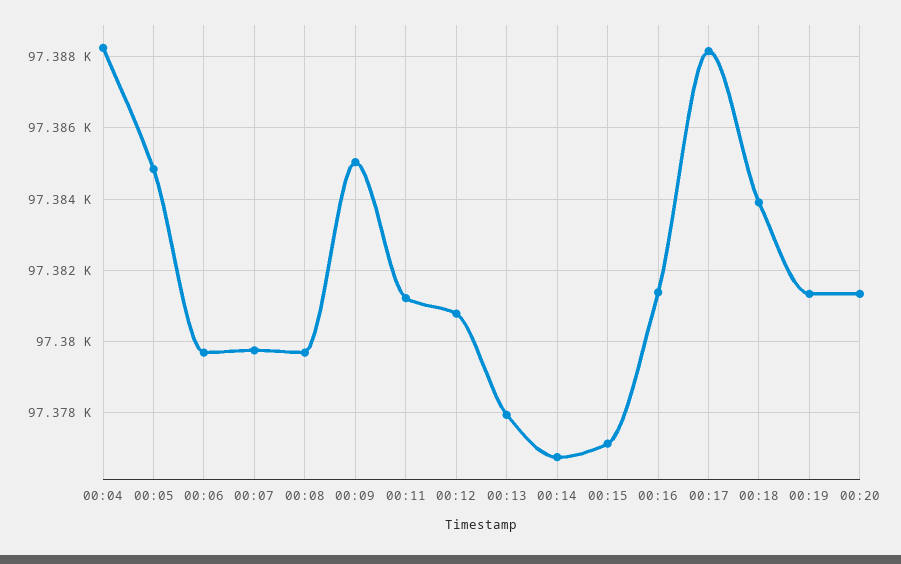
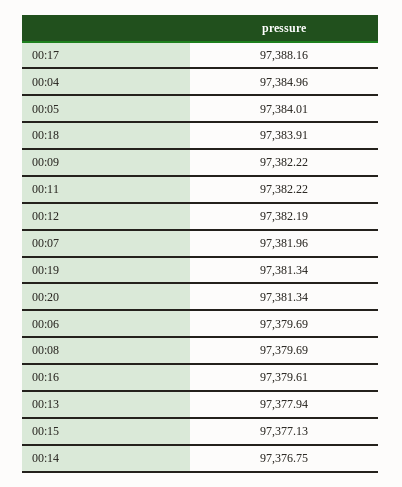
00:04: 97388.2 -> 97384.96
00:05: 97384.8 -> 97384.01
00:07: 97379.8 -> 97381.96
00:09: 97385 -> 97382.22
00:11: 97381.2 -> 97382.22
00:12: 97380.8 -> 97382.19
00:16: 97381.4 -> 97379.61

